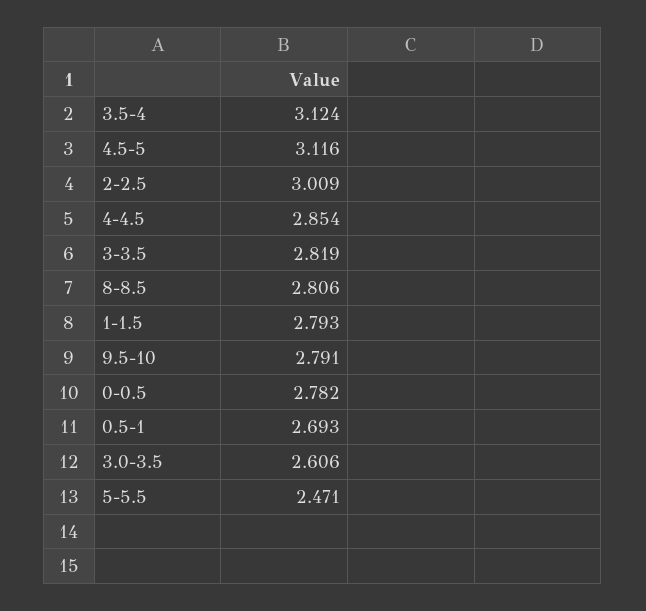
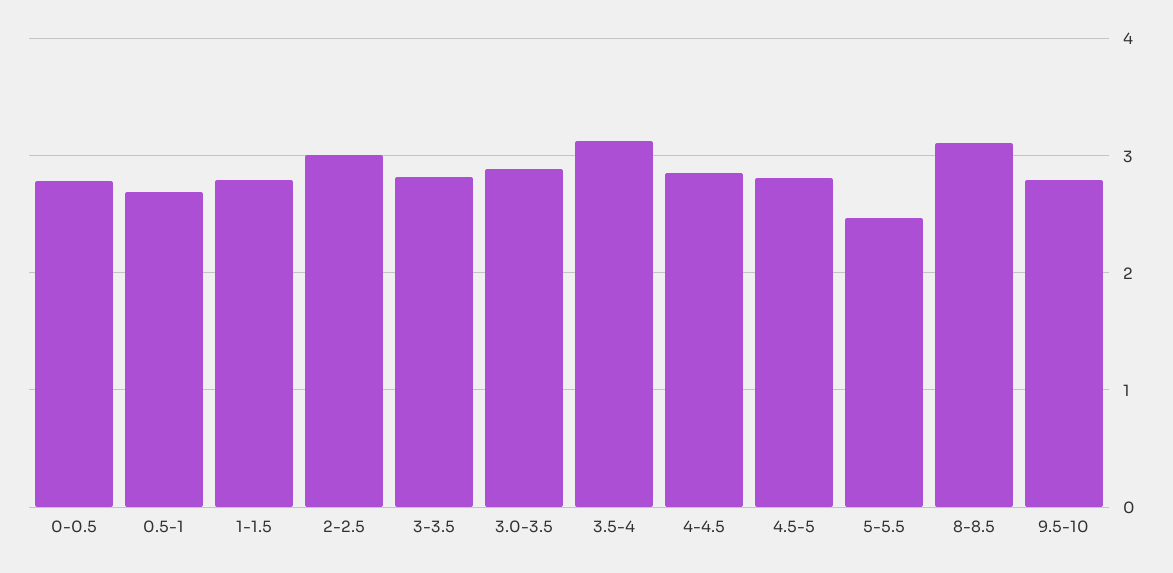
4.5-5: 3.116 -> 2.8
8-8.5: 2.806 -> 3.1
3.0-3.5: 2.606 -> 2.9

